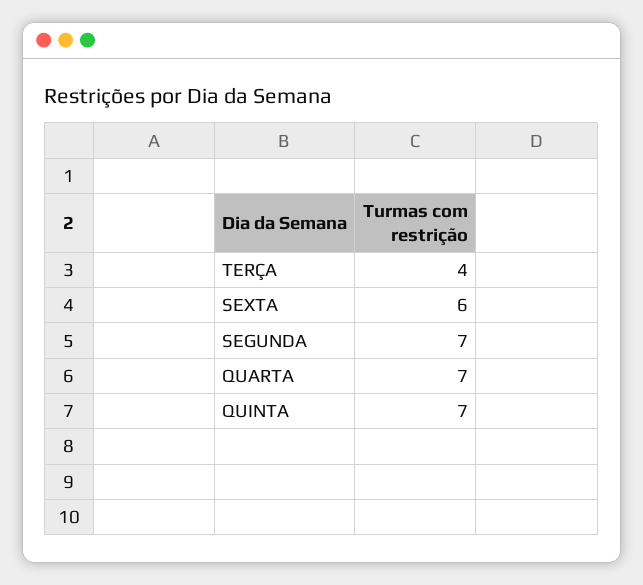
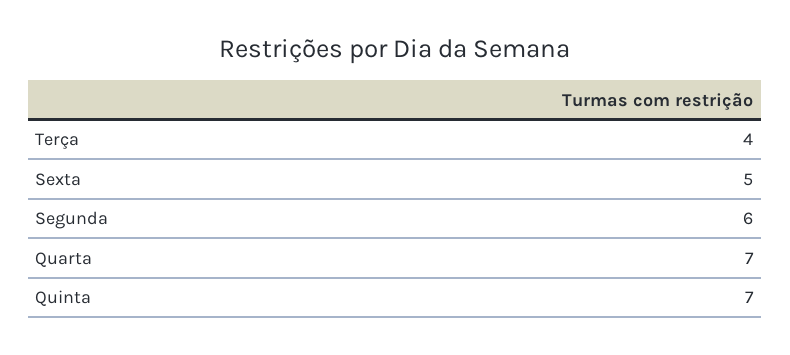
SEXTA: 6 -> 5
SEGUNDA: 7 -> 6

